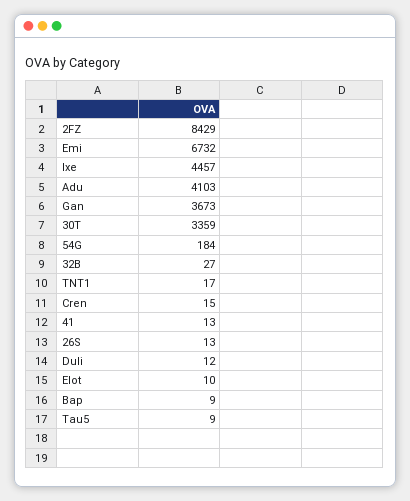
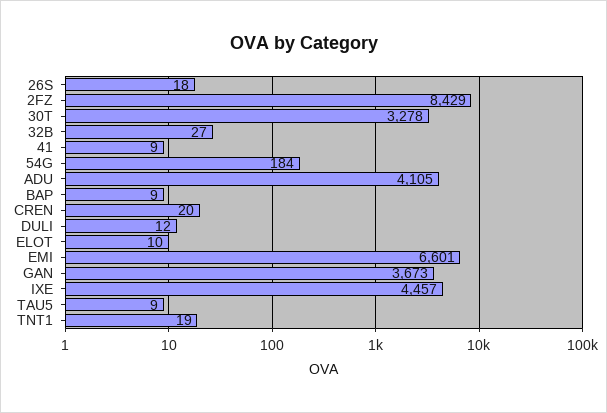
Emi: 6732 -> 6601
Adu: 4103 -> 4105
30T: 3359 -> 3278
TNT1: 17 -> 19
Cren: 15 -> 20
41: 13 -> 9
26S: 13 -> 18

